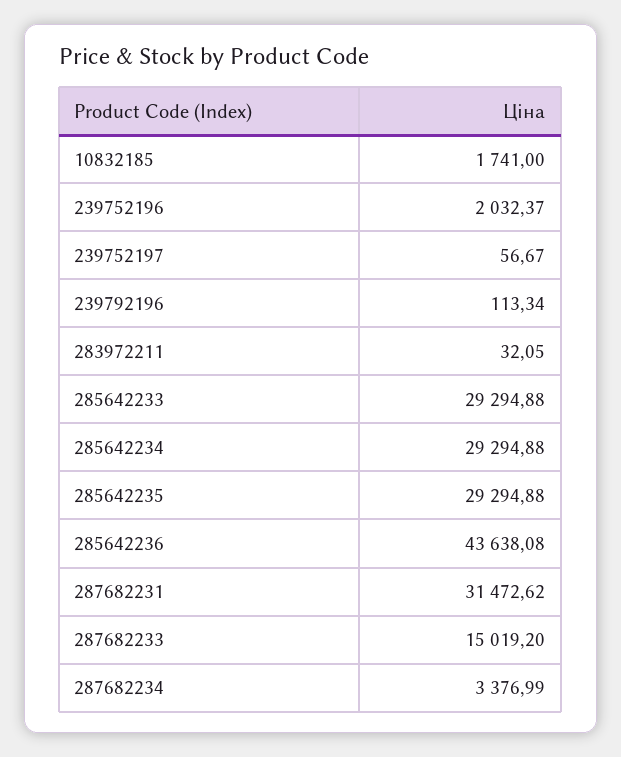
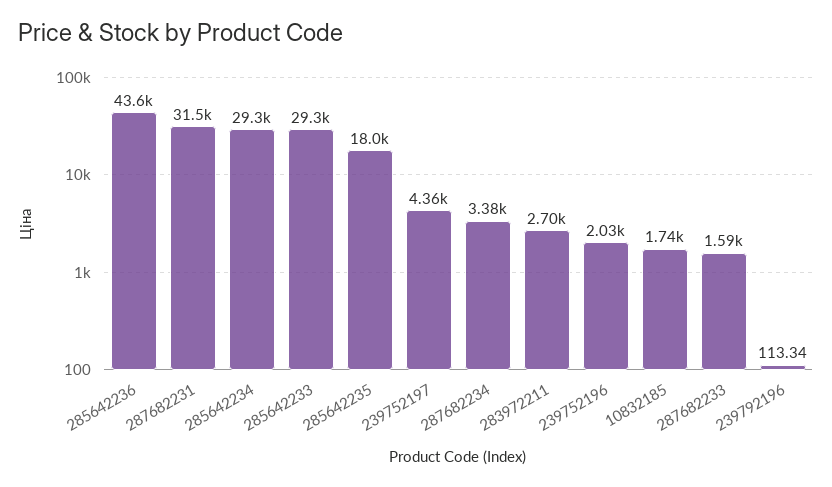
239752197: 56.67 -> 4360
283972211: 32.05 -> 2700
285642235: 29294.88 -> 18000
287682233: 15019.2 -> 1590

